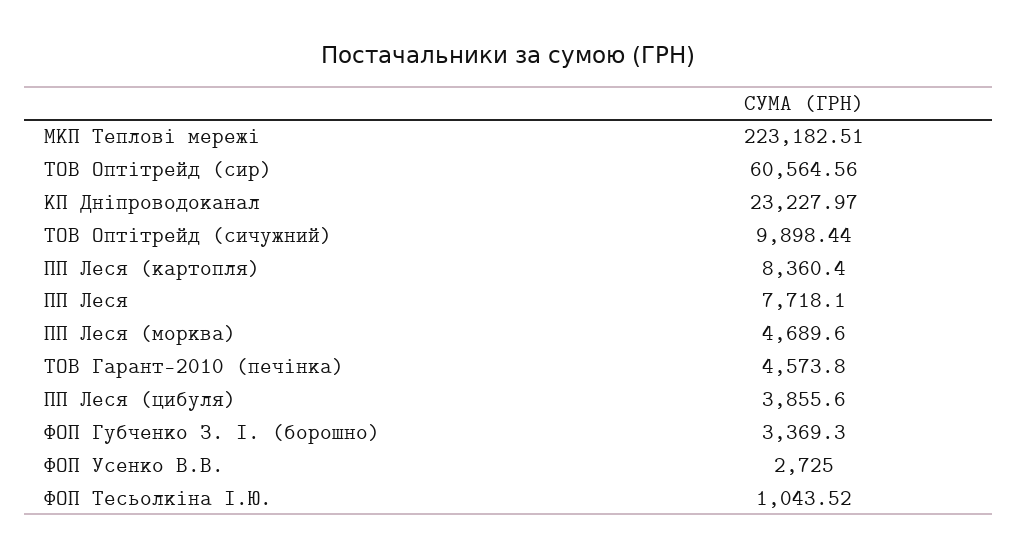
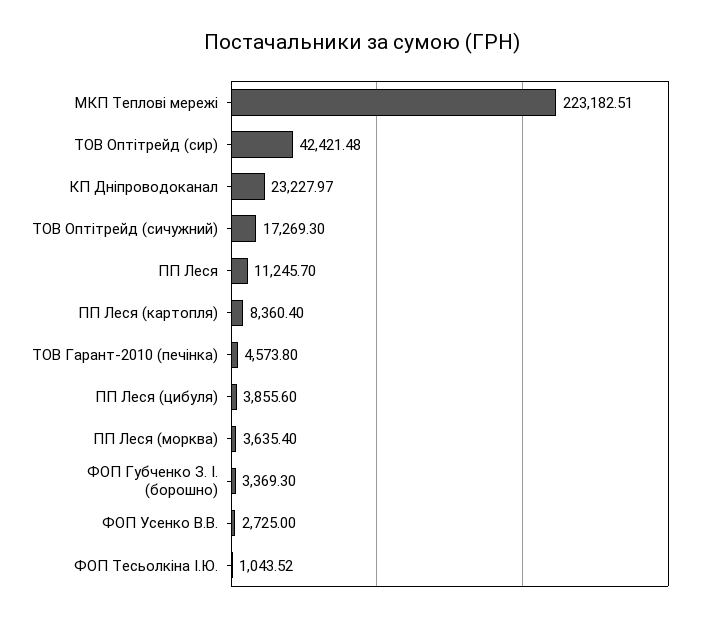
ТОВ Оптітрейд (сир): 60564.56 -> 42421.48
ТОВ Оптітрейд (сичужний): 9898.44 -> 17269.3
ПП Леся: 7718.1 -> 11245.7
ПП Леся (морква): 4689.6 -> 3635.4

